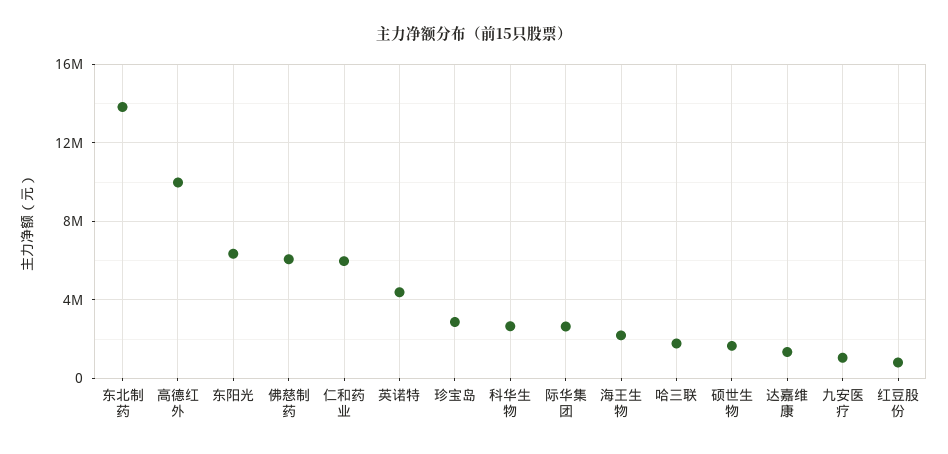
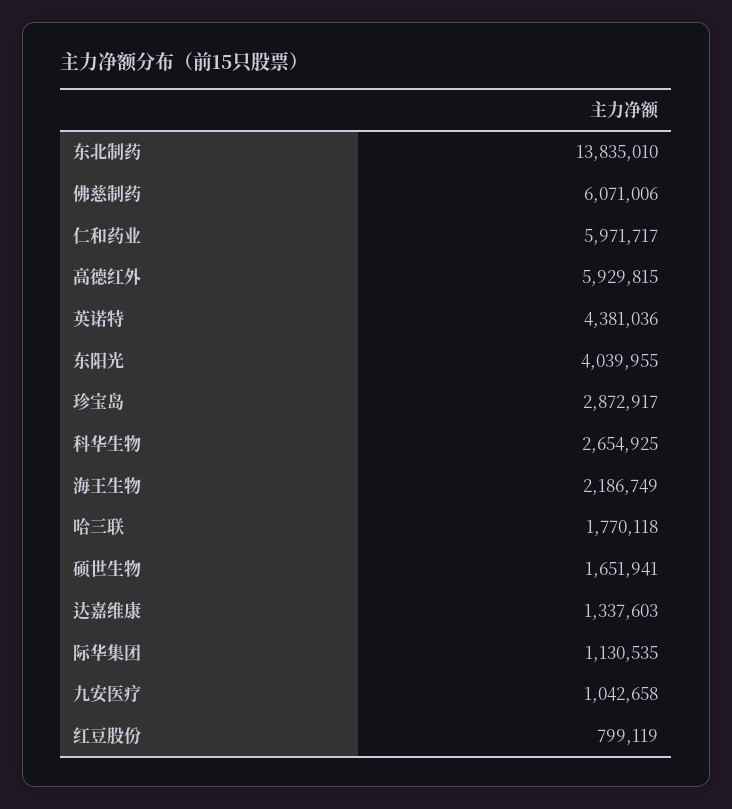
高德红外: 10000000 -> 5929815
东阳光: 6500000 -> 4039955
际华集团: 2500000 -> 1130535

